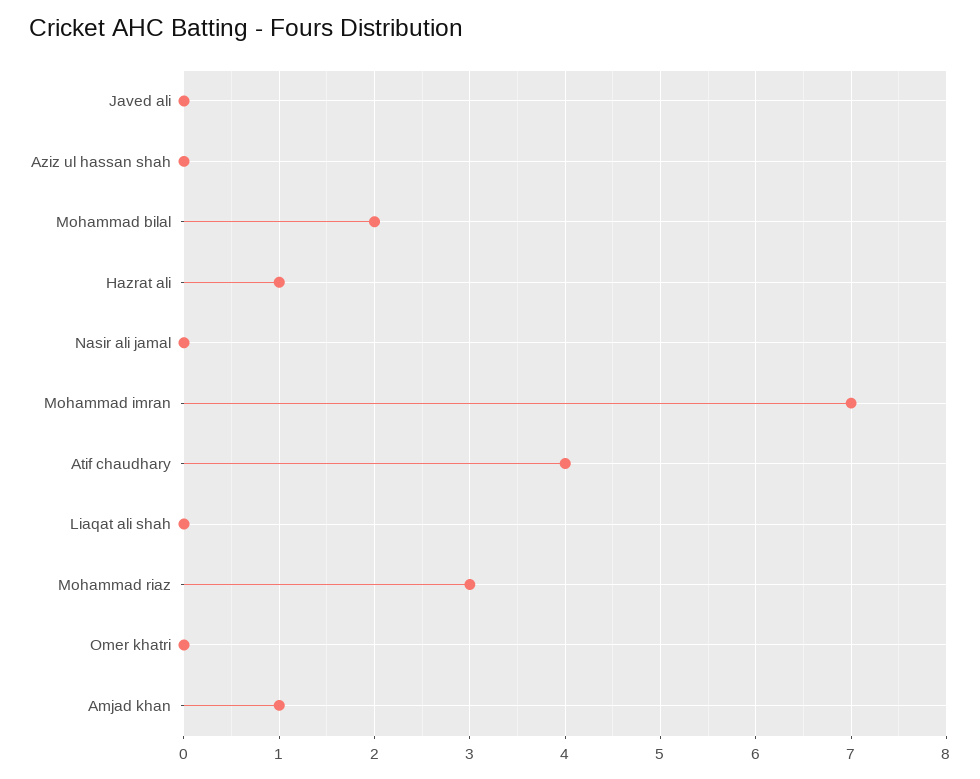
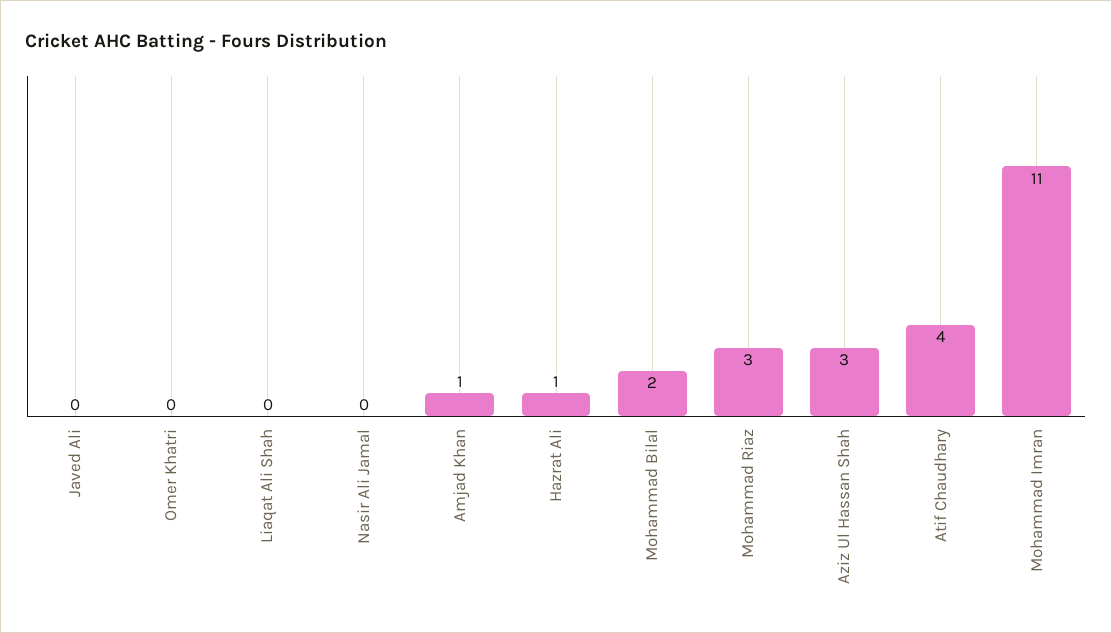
Aziz ul hassan shah: 0 -> 3
Mohammad imran: 7 -> 11

